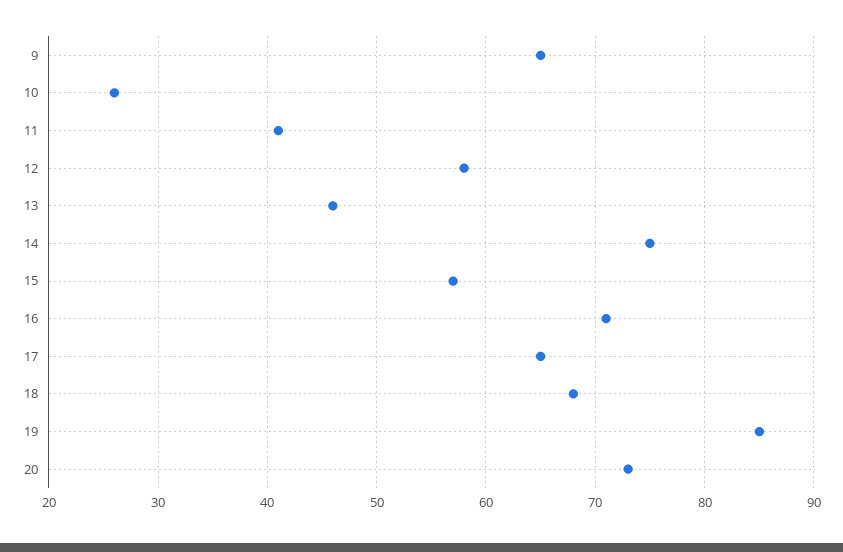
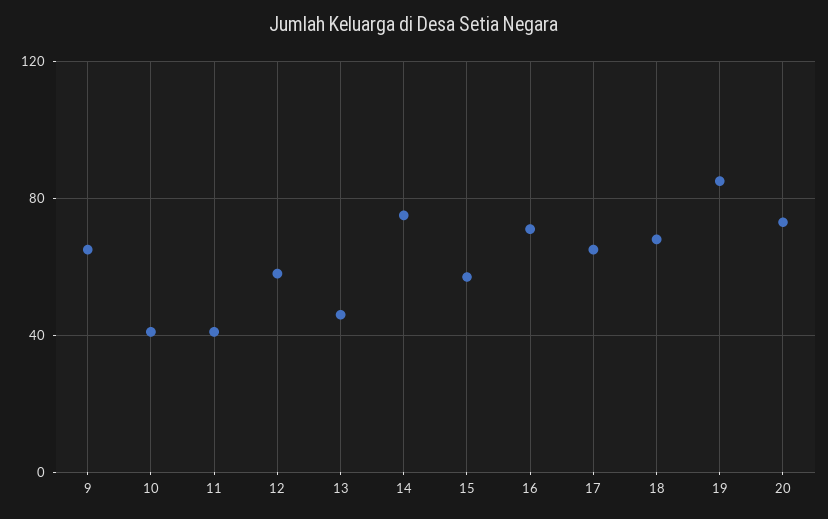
10: 26 -> 40

